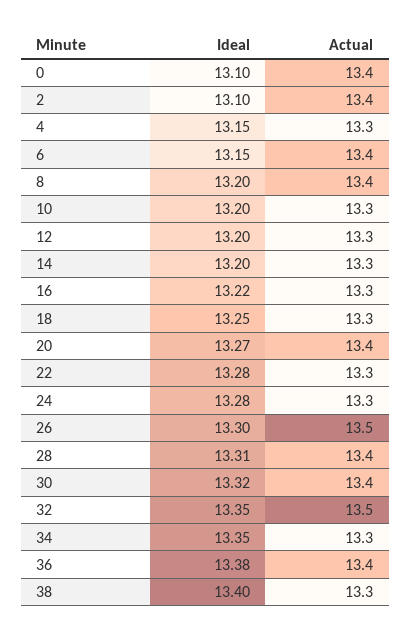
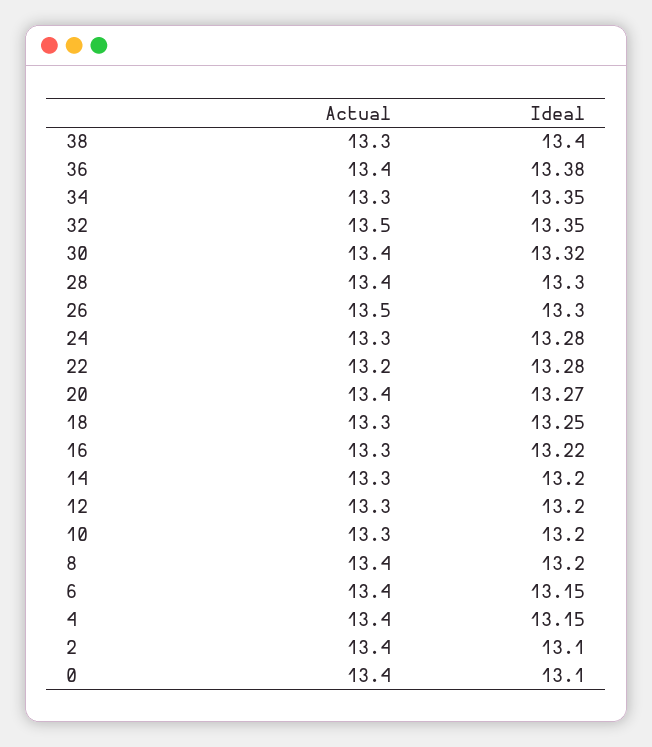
Actual, 4: 13.3 -> 13.4
Actual, 22: 13.3 -> 13.2
Ideal, 28: 13.31 -> 13.3

